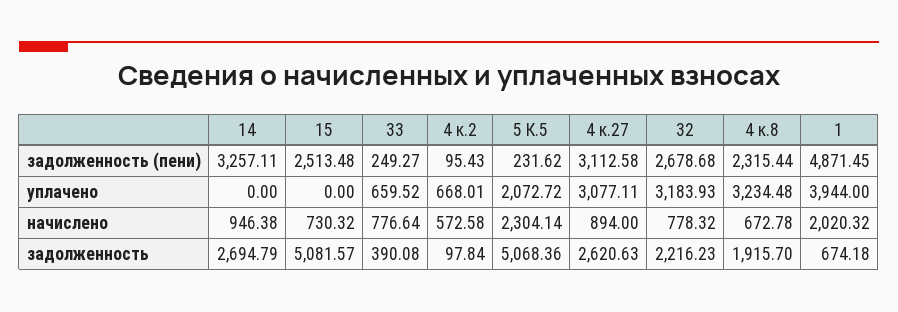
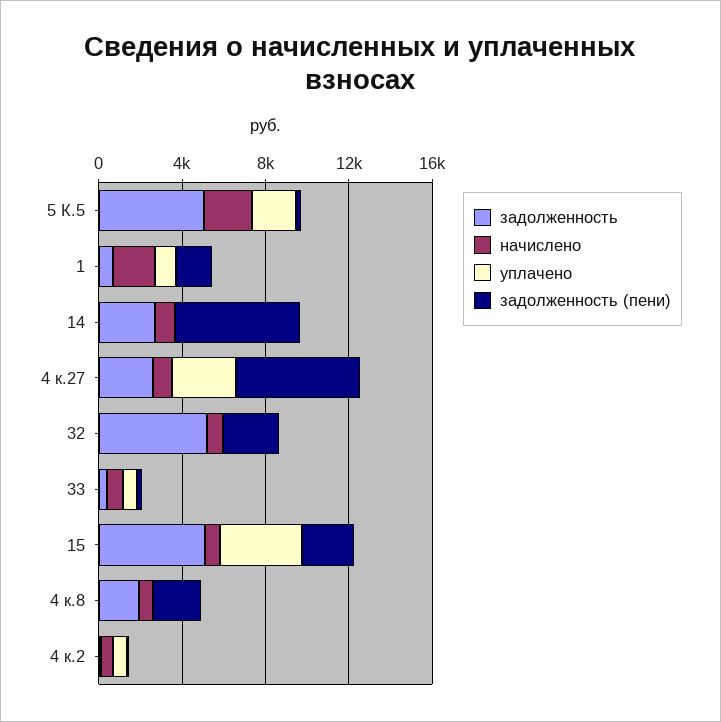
задолженность (пени), 14: 3257.11 -> 6000
задолженность (пени), 4 к.27: 3112.58 -> 6000
задолженность (пени), 1: 4871.45 -> 2000
уплачено, 15: 0 -> 4000
уплачено, 32: 3183.93 -> 0
уплачено, 4 к.8: 3234.48 -> 0
уплачено, 1: 3944 -> 1000
задолженность, 32: 2216.23 -> 5000

